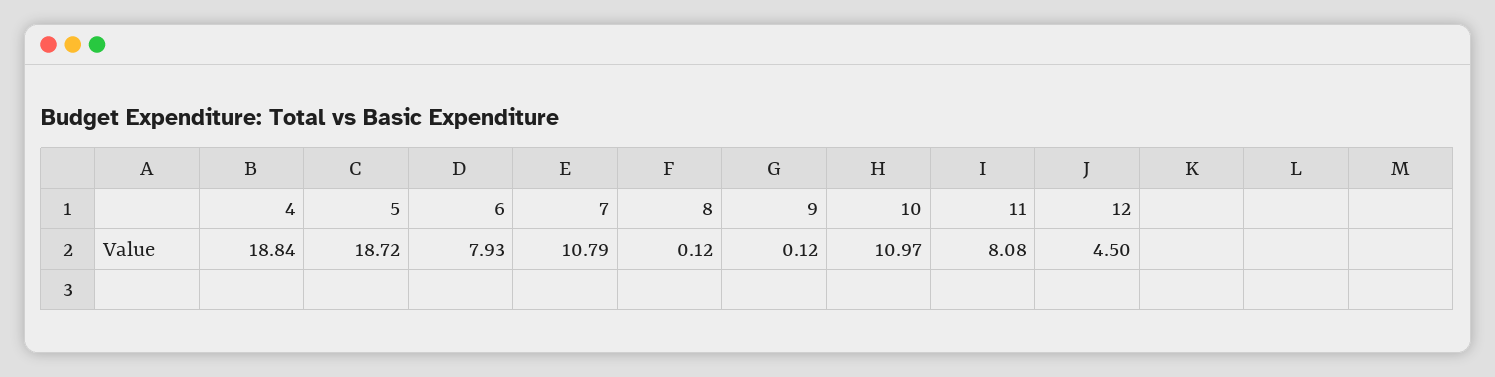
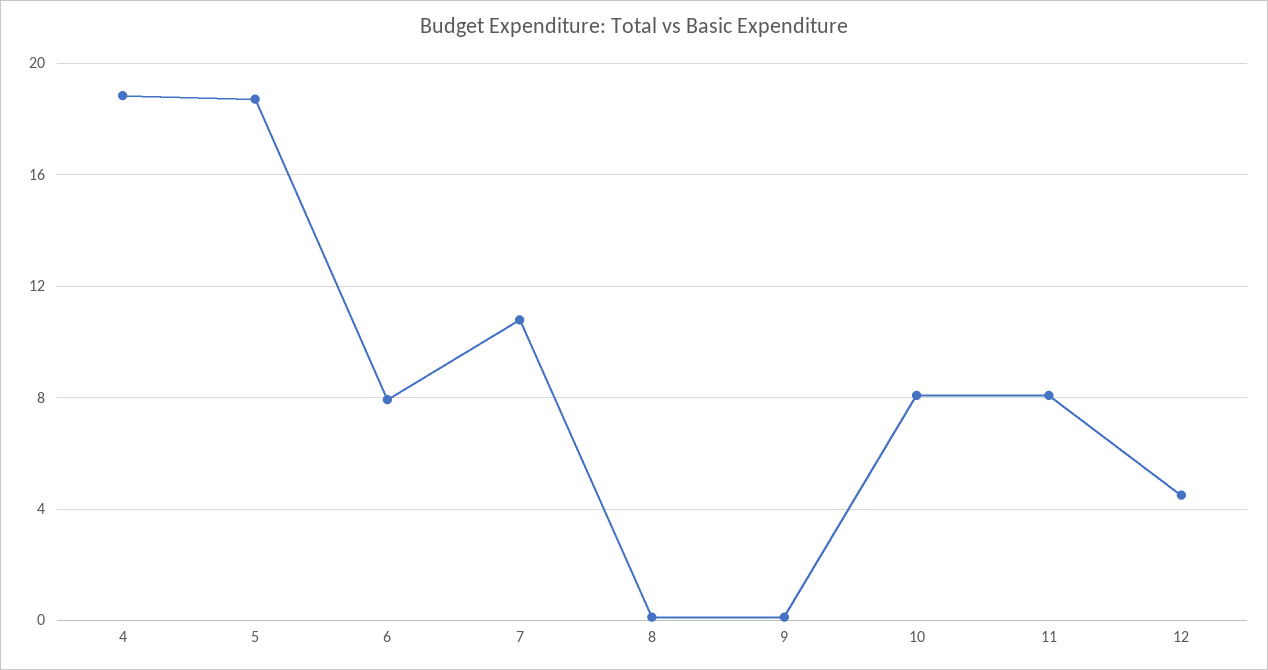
10: 10.97 -> 8

